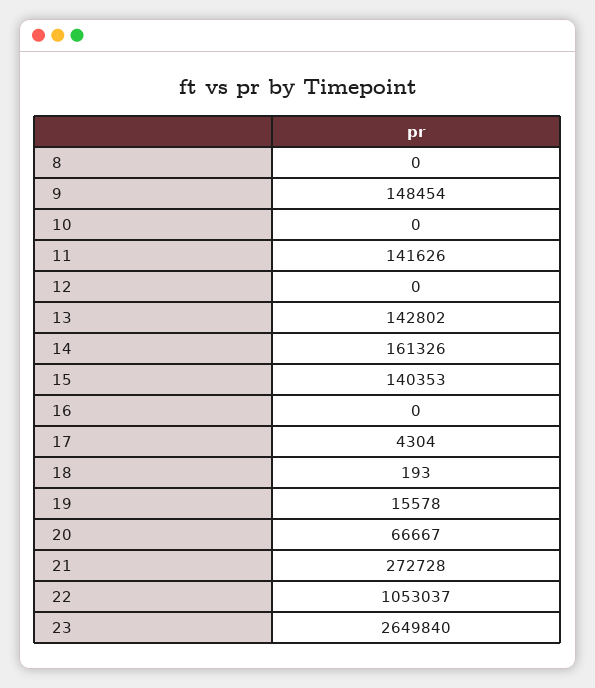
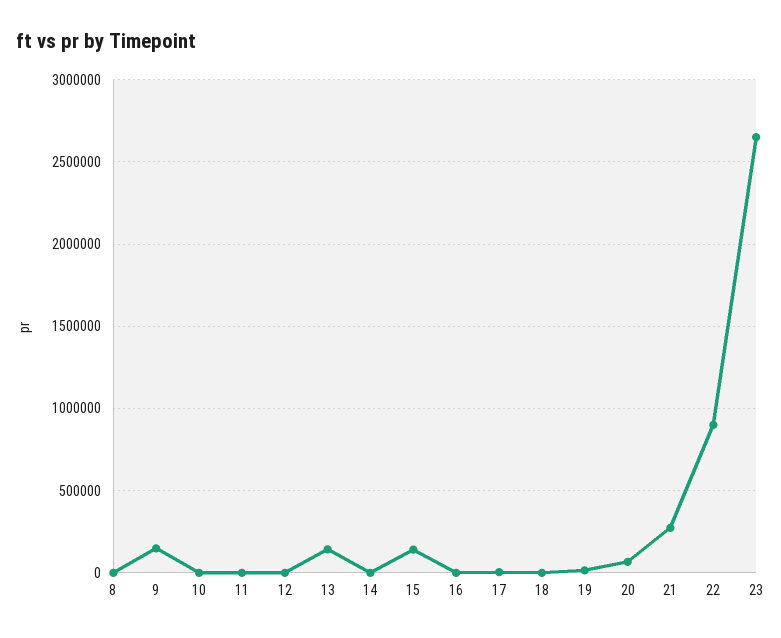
11: 141626 -> 0
14: 161326 -> 0
22: 1053037 -> 900000

